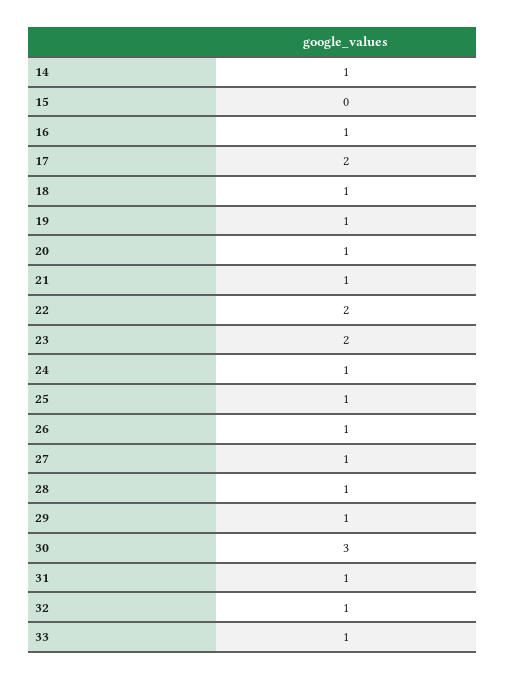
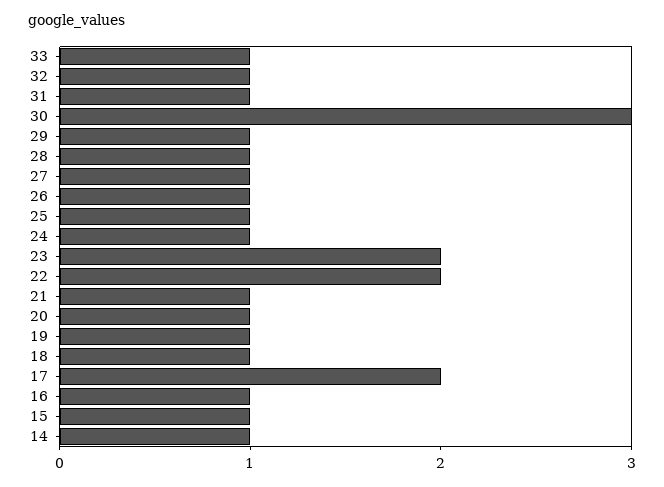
15: 0 -> 1

